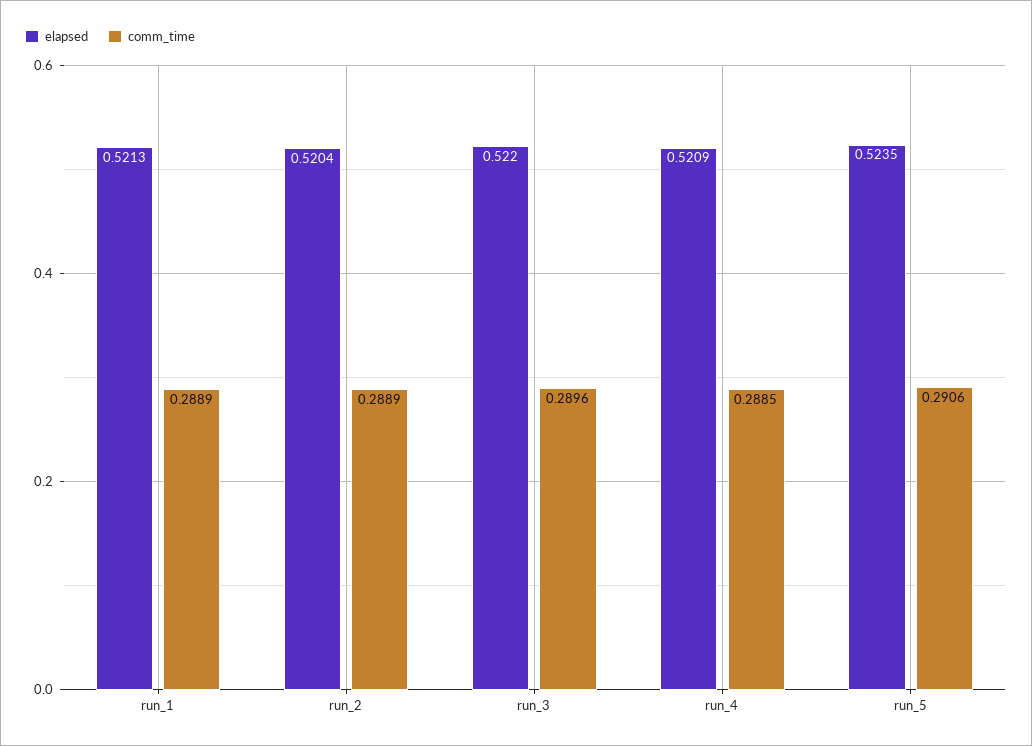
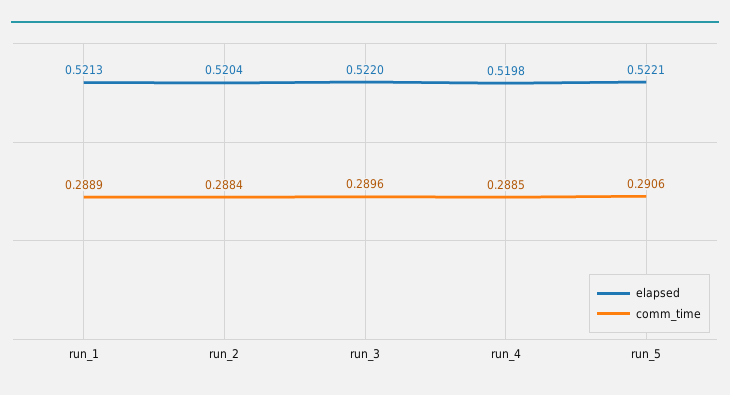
comm_time, run_2: 0.2889 -> 0.2884
elapsed, run_4: 0.5209 -> 0.5198
elapsed, run_5: 0.5235 -> 0.5221

